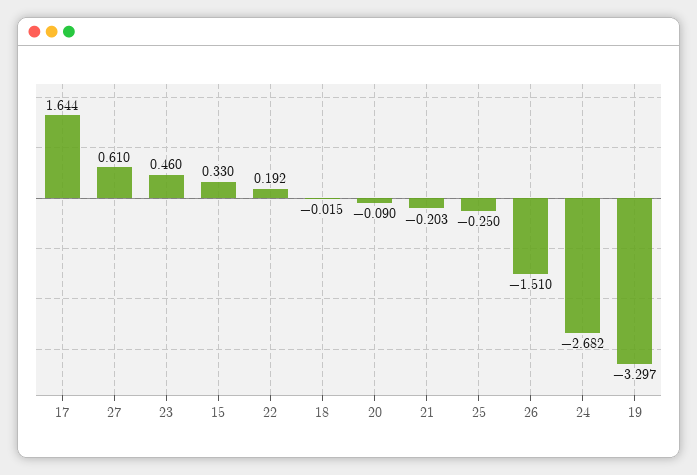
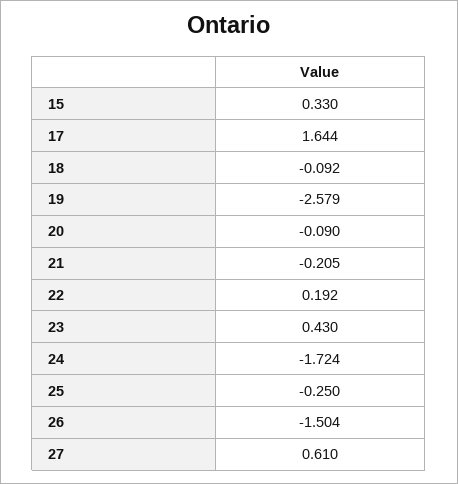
23: 0.46 -> 0.43
18: -0.015 -> -0.092
21: -0.203 -> -0.205
26: -1.51 -> -1.504
24: -2.682 -> -1.724
19: -3.297 -> -2.579

